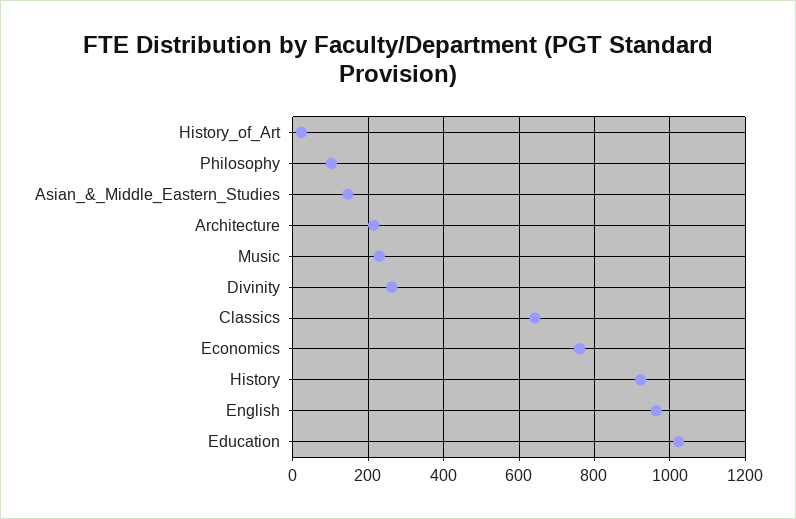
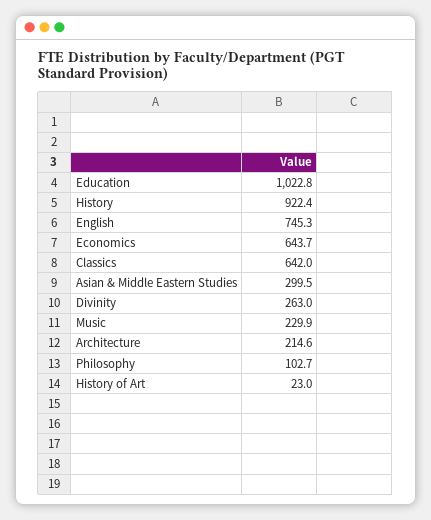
Asian_&_Middle_Eastern_Studies: 140 -> 299.5
Economics: 760 -> 643.7
English: 960 -> 745.3

